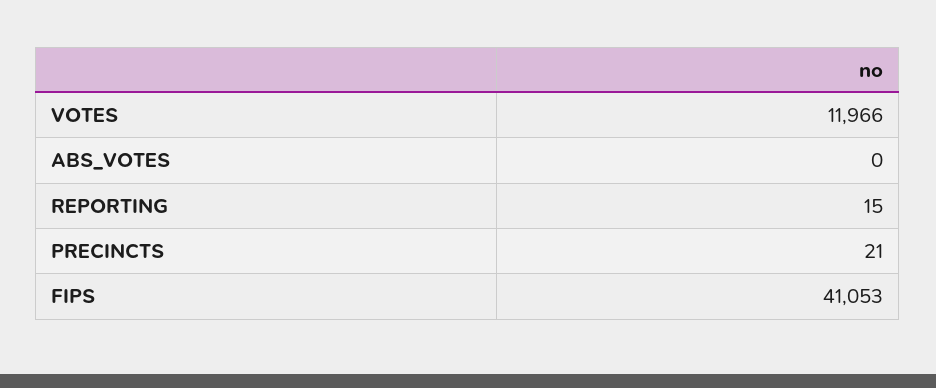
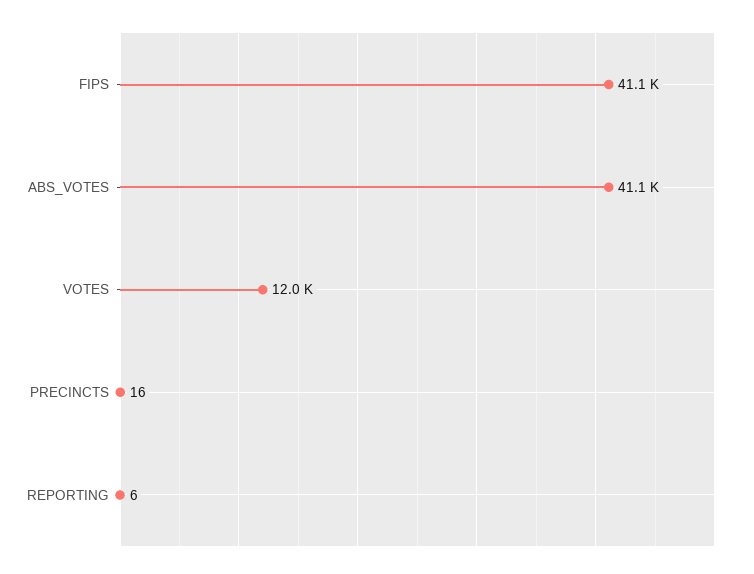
ABS_VOTES: 0 -> 41100
REPORTING: 15 -> 6
PRECINCTS: 21 -> 16

